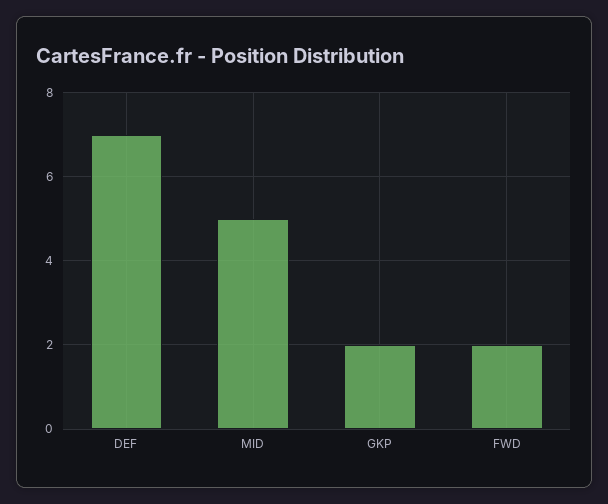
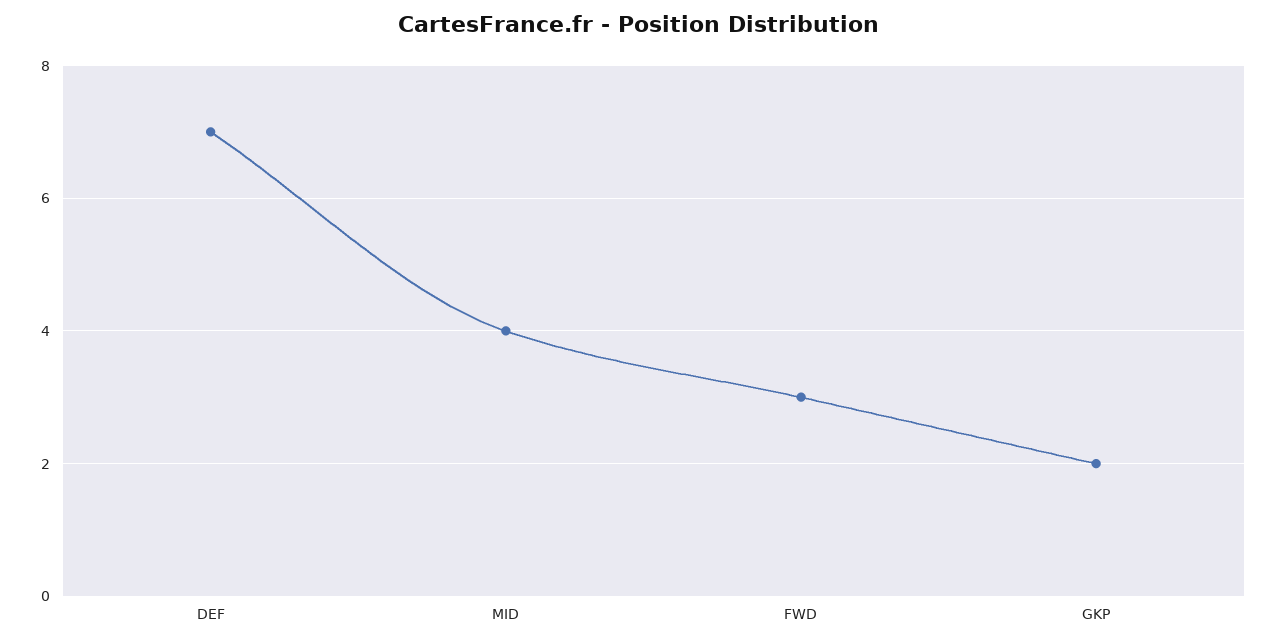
MID: 5 -> 4
FWD: 2 -> 3

